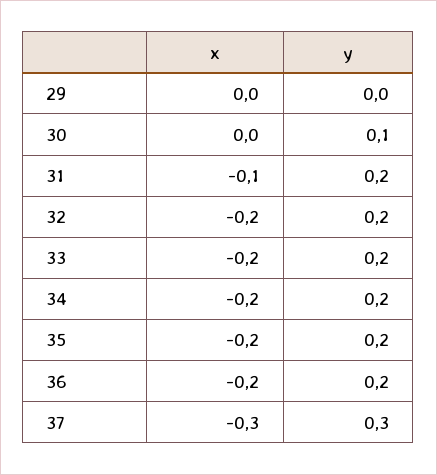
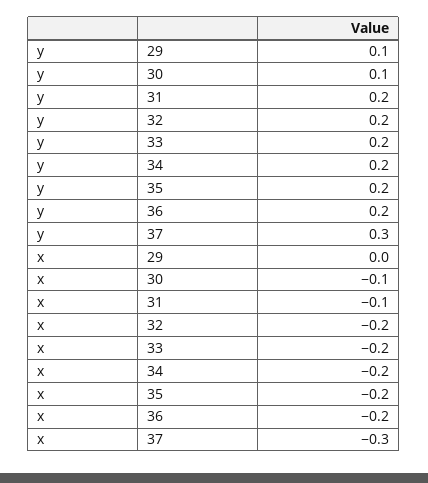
y, 29: 0 -> 0.1
x, 30: 0 -> -0.1

